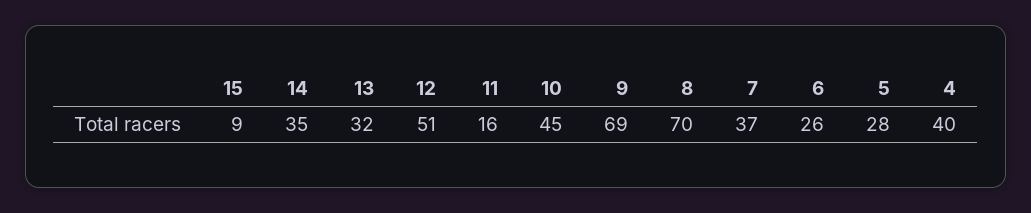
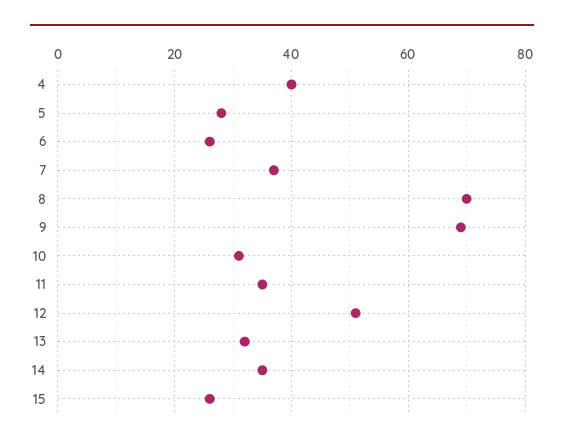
15: 9 -> 25
11: 16 -> 35
10: 45 -> 30

